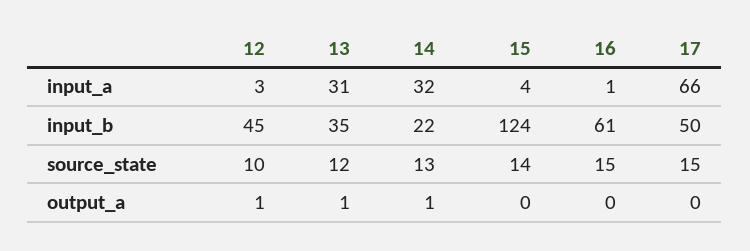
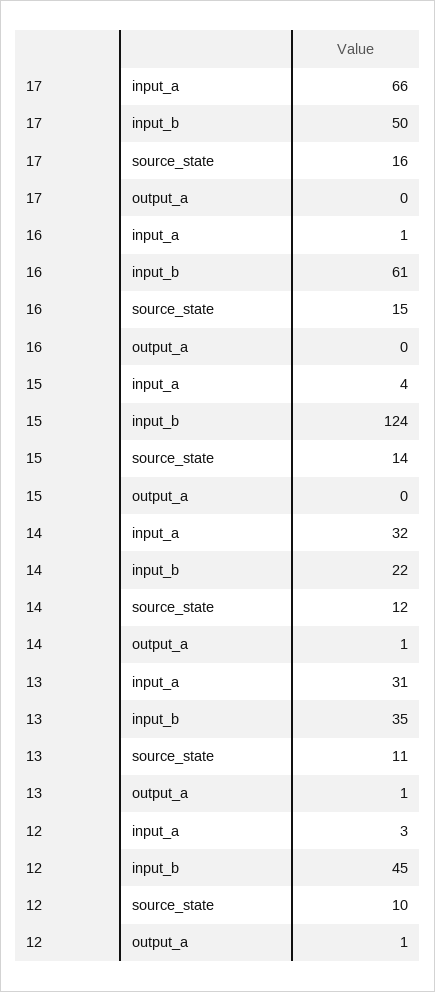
13, source_state: 12 -> 11
14, source_state: 13 -> 12
17, source_state: 15 -> 16

